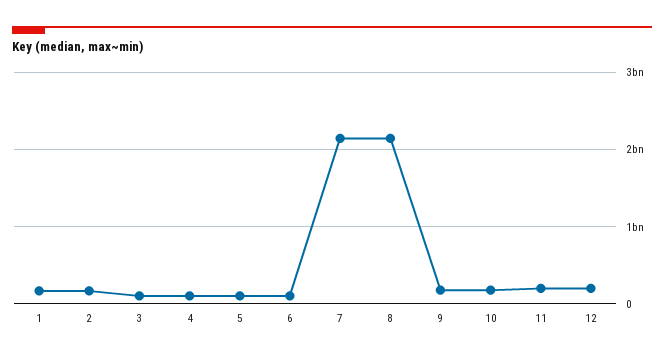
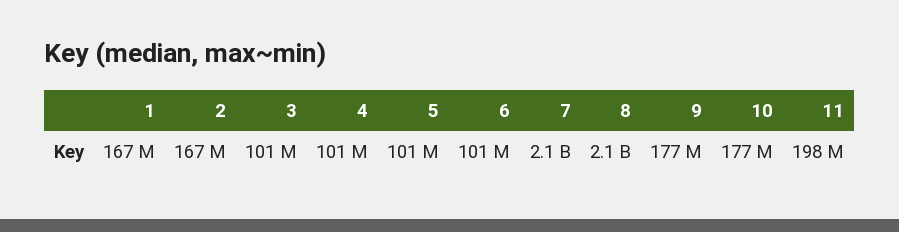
12: 200000000 -> none

